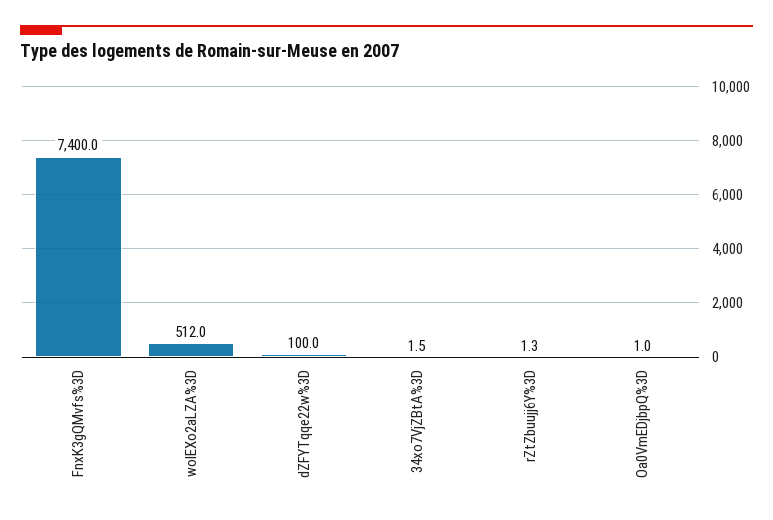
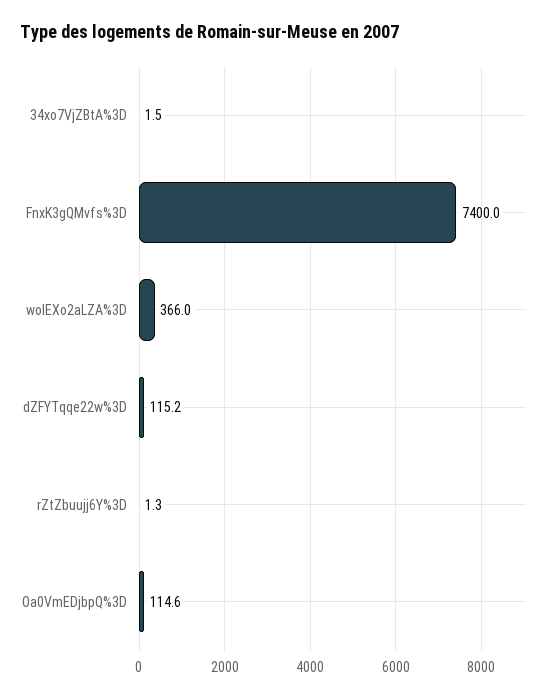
wolEXo2aLZA%3D: 512 -> 366
dZFYTqqe22w%3D: 100 -> 115.2
Oa0VmEDjbpQ%3D: 1 -> 114.6

